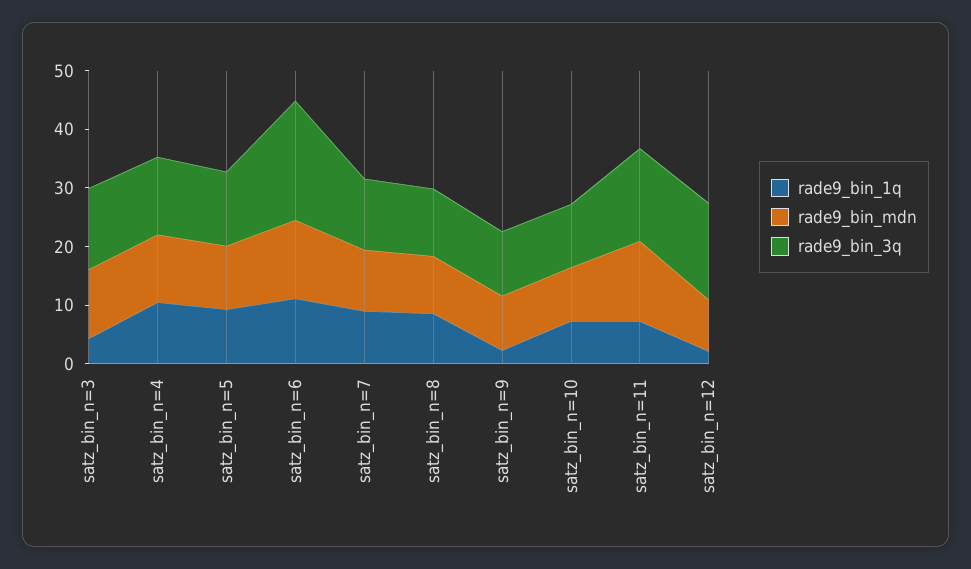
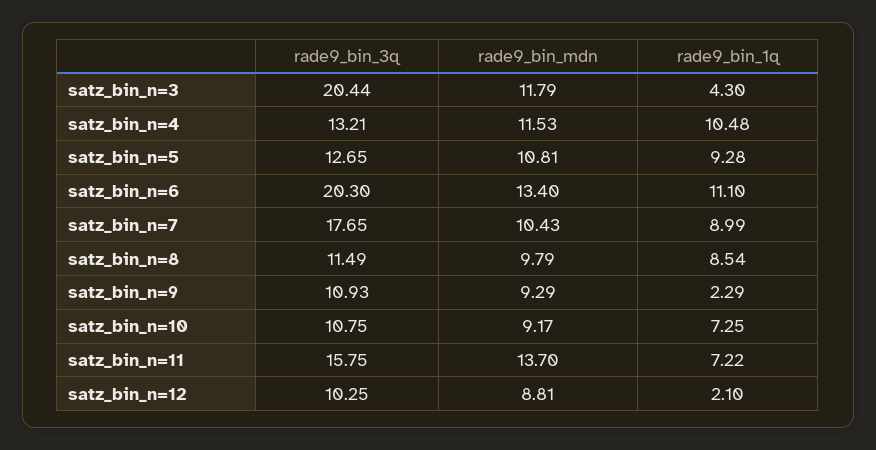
rade9_bin_3q, satz_bin_n=3: 14 -> 20.44
rade9_bin_3q, satz_bin_n=7: 12 -> 17.65
rade9_bin_3q, satz_bin_n=12: 16 -> 10.25

